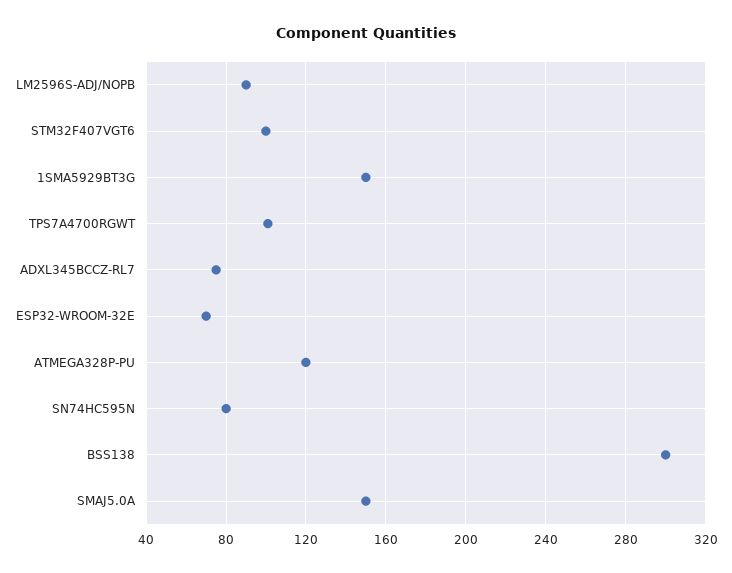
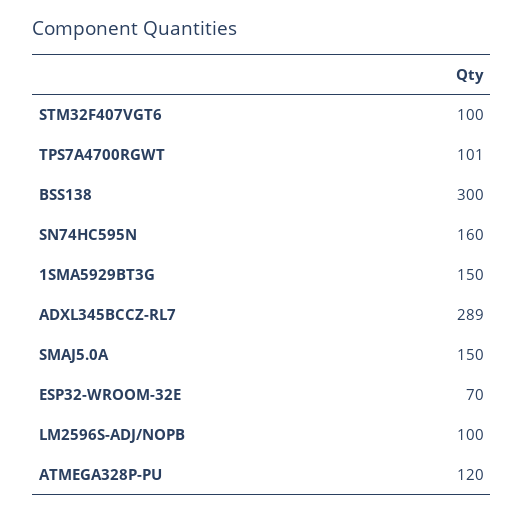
LM2596S-ADJ/NOPB: 90 -> 100
ADXL345BCCZ-RL7: 75 -> 289
SN74HC595N: 80 -> 160

